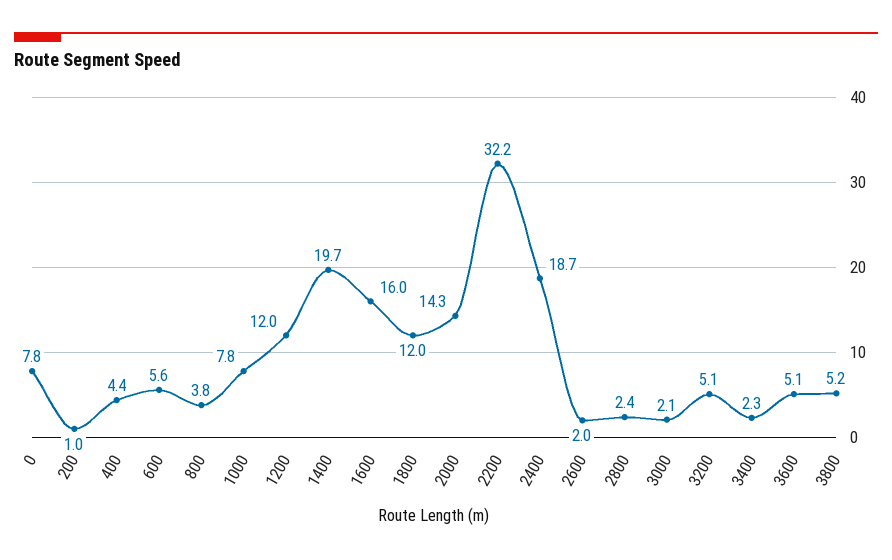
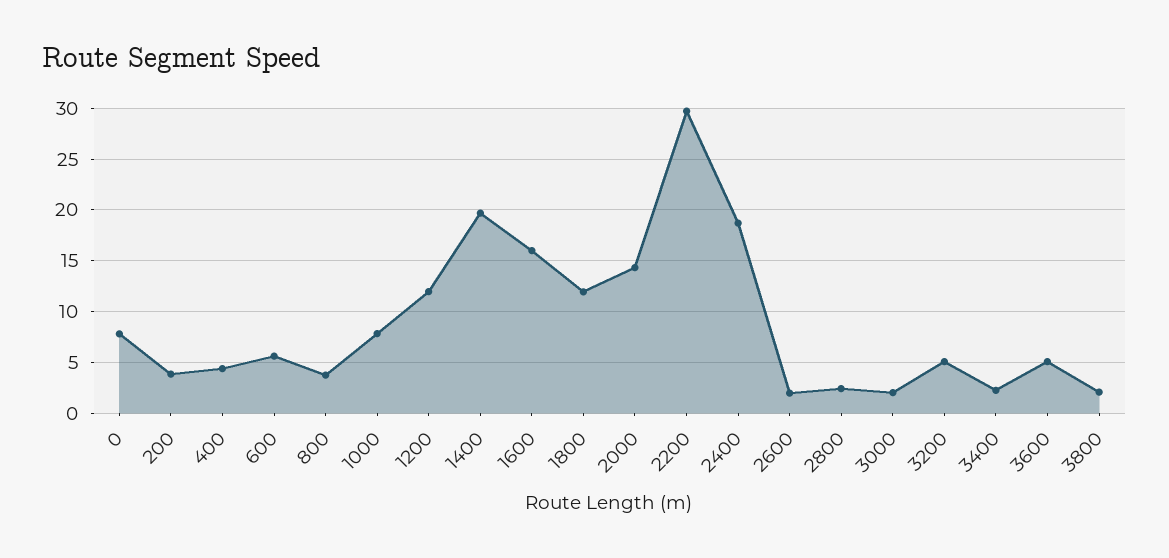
200: 1 -> 4
2200: 32.2 -> 30
3800: 5.2 -> 2

